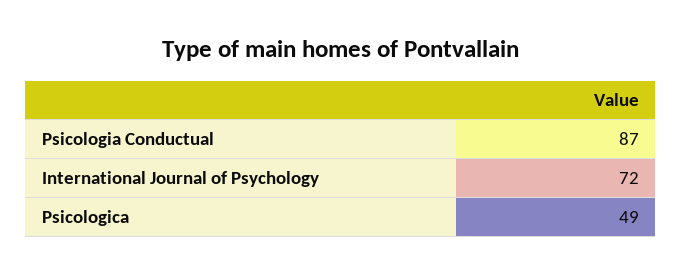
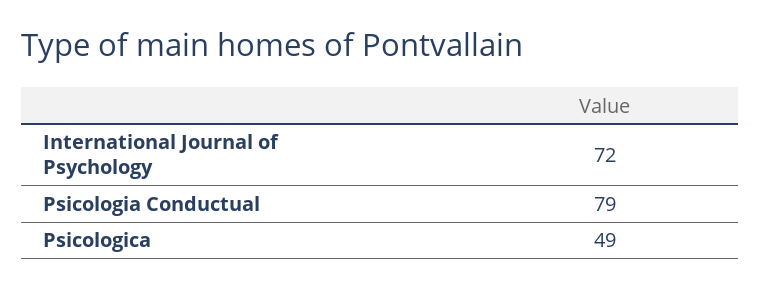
Psicologia Conductual: 87 -> 79

